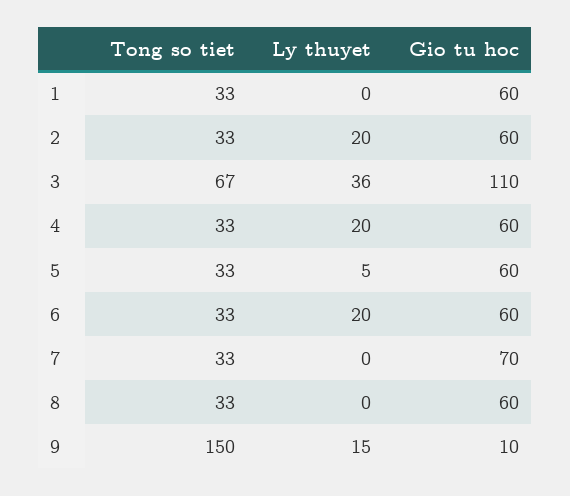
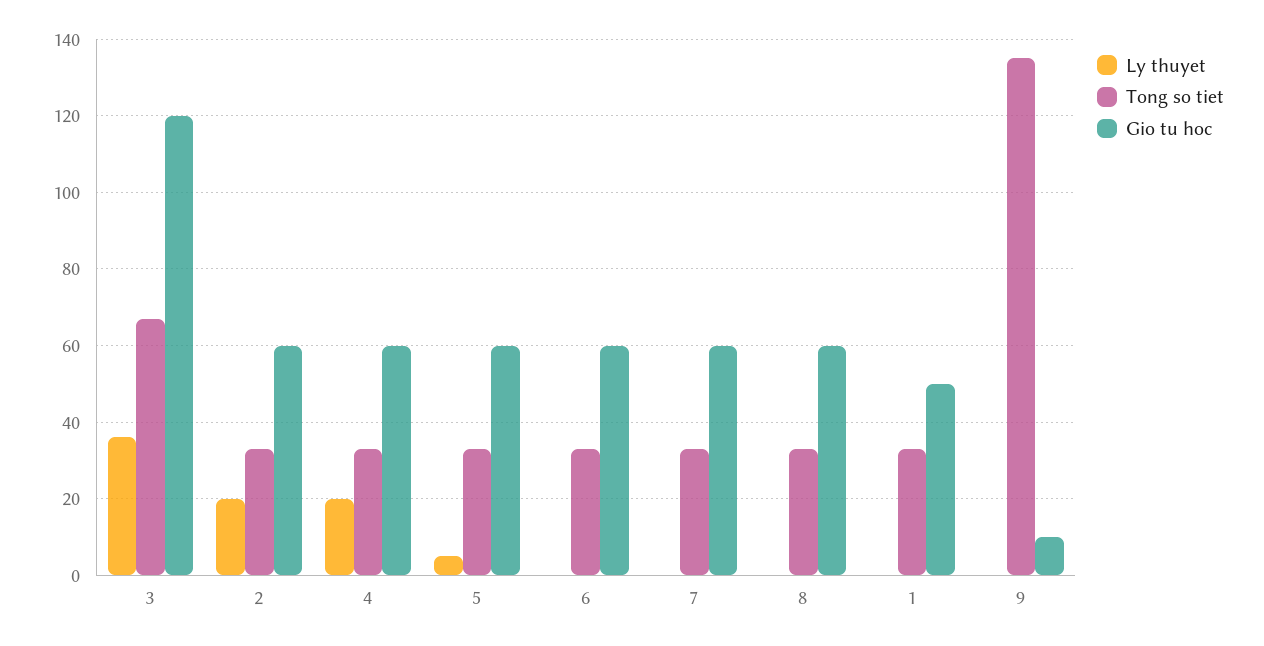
Gio tu hoc, 1: 60 -> 50
Gio tu hoc, 3: 110 -> 120
Ly thuyet, 6: 20 -> 0
Gio tu hoc, 7: 70 -> 60
Tong so tiet, 9: 150 -> 135
Ly thuyet, 9: 15 -> 0

